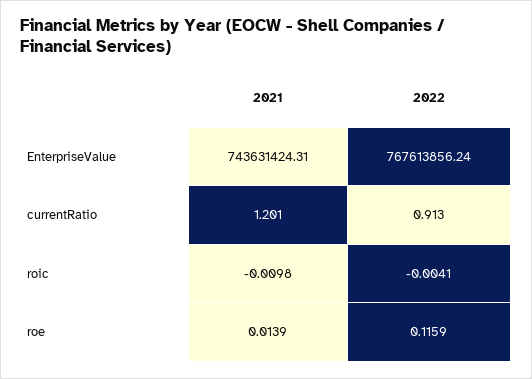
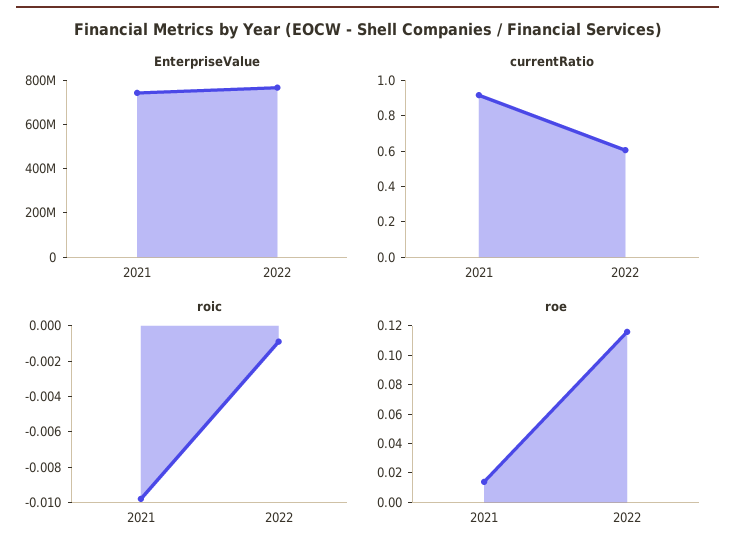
currentRatio, 2021: 1.201 -> 0.9
currentRatio, 2022: 0.913 -> 0.6
roic, 2022: -0.0041 -> -0.001

